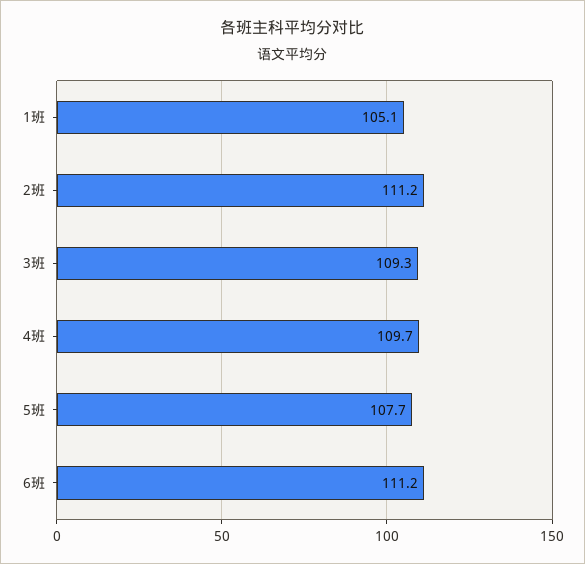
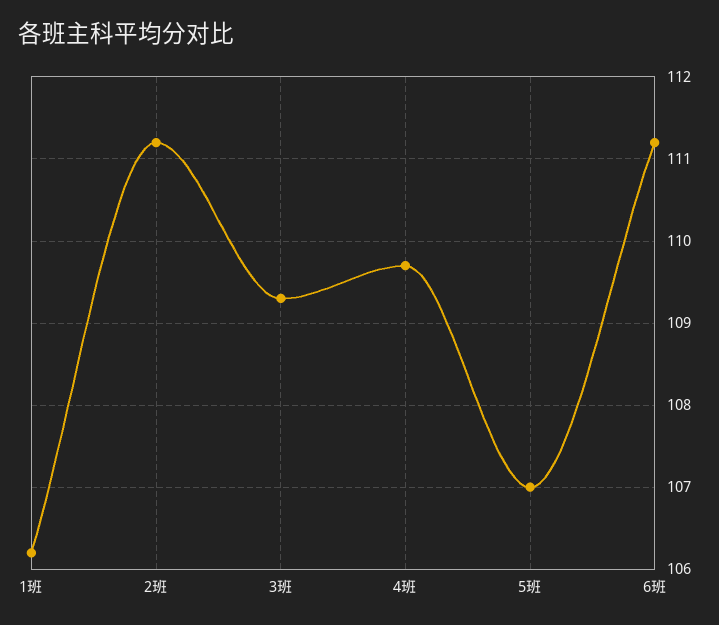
1班: 105.1 -> 106.2
5班: 107.7 -> 107

